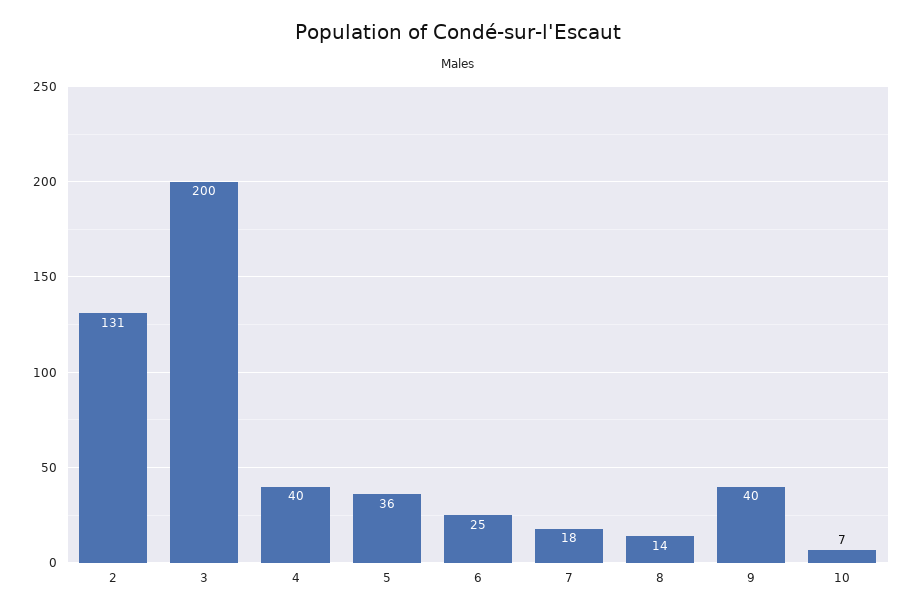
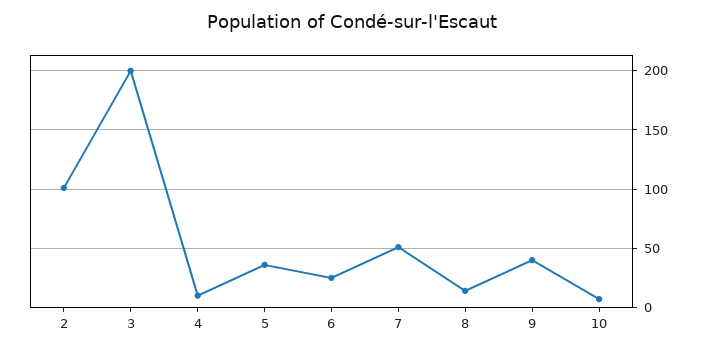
2: 131 -> 100
4: 40 -> 10
7: 18 -> 50

